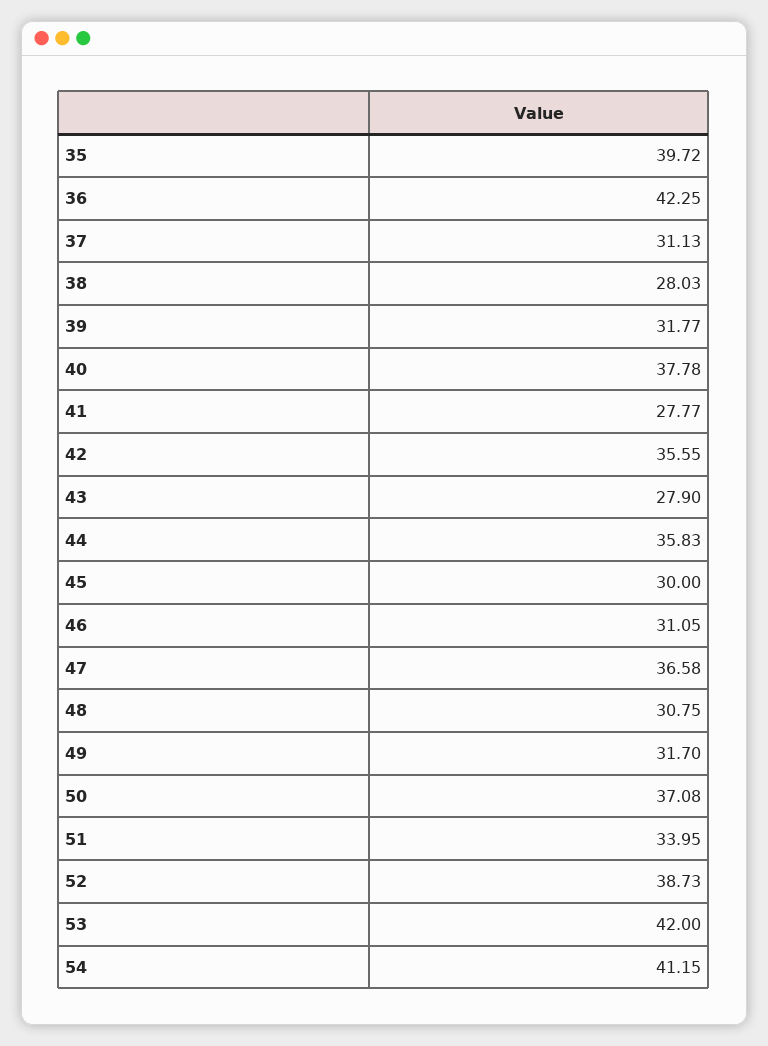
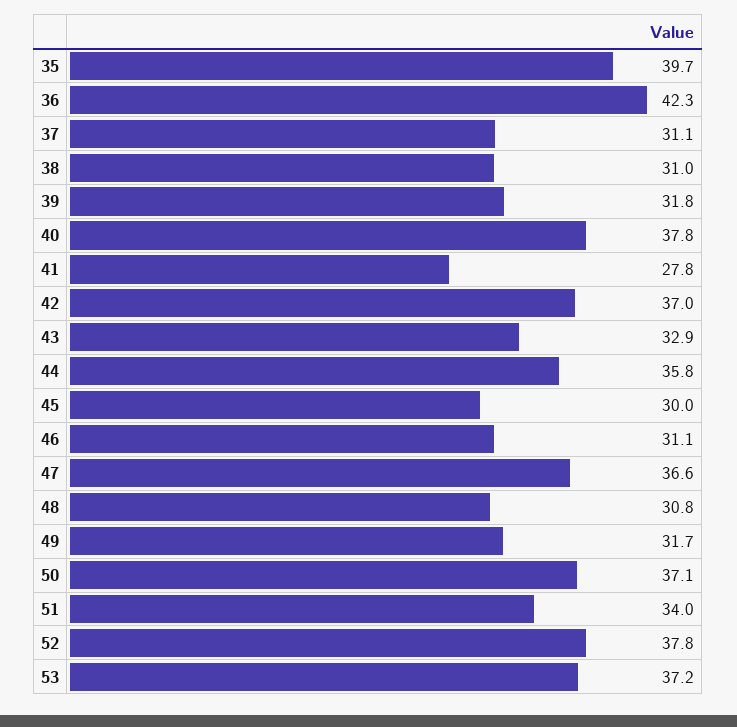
38: 28.03 -> 31
42: 35.55 -> 37
43: 27.9 -> 32.9
52: 38.73 -> 37.8
53: 42 -> 37.2
54: 41.15 -> none

